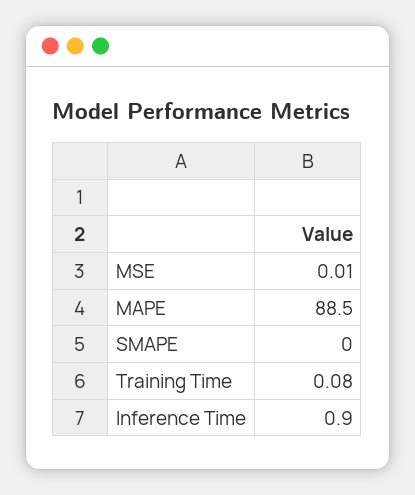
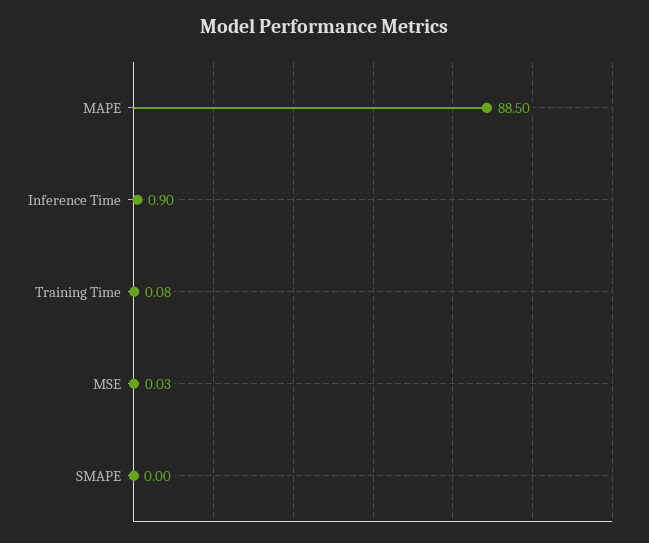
MSE: 0.01 -> 0.03

